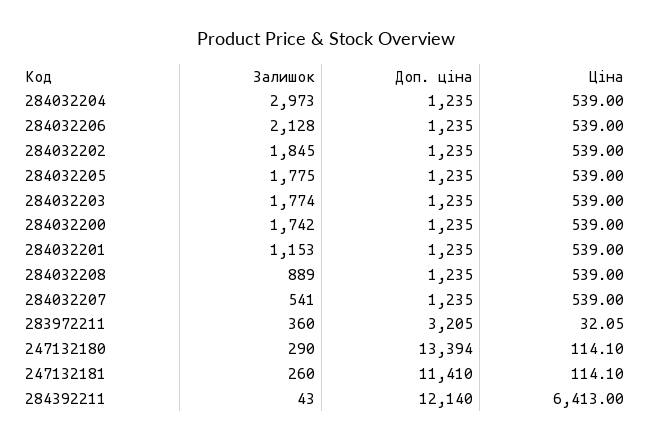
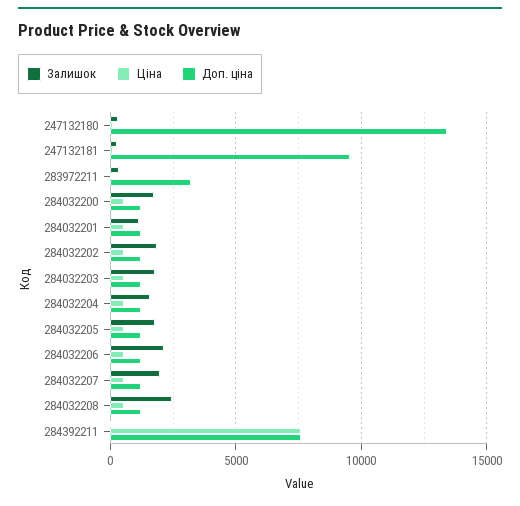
Залишок, 284032204: 2973 -> 1500
Залишок, 284032208: 889 -> 2500
Залишок, 284032207: 541 -> 2000
Доп. ціна, 247132181: 11410 -> 9500
Доп. ціна, 284392211: 12140 -> 7500
Ціна, 284392211: 6413 -> 7500

